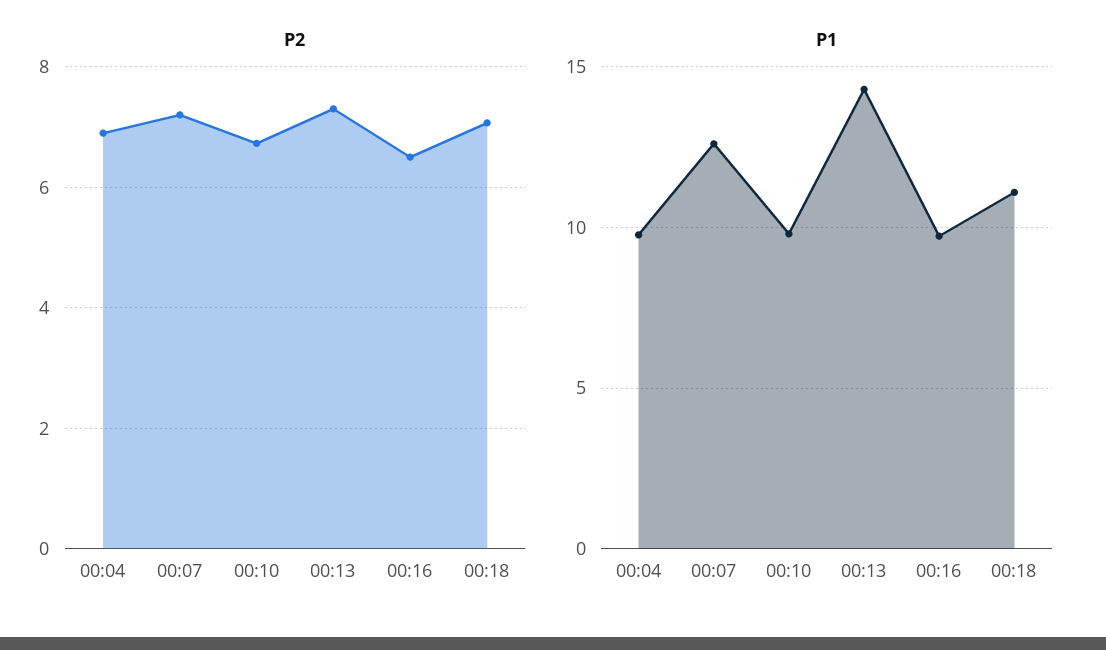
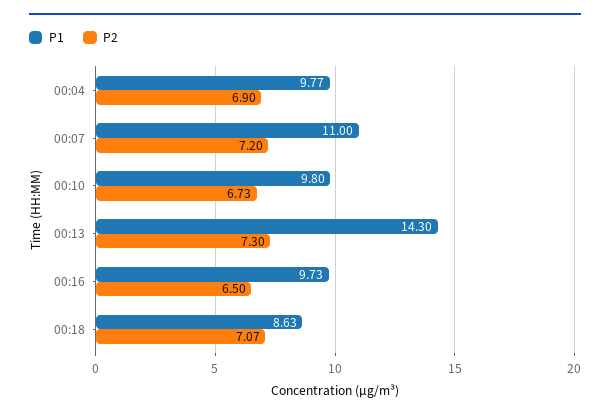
P1, 00:07: 12.5 -> 11
P1, 00:18: 11 -> 8.63

